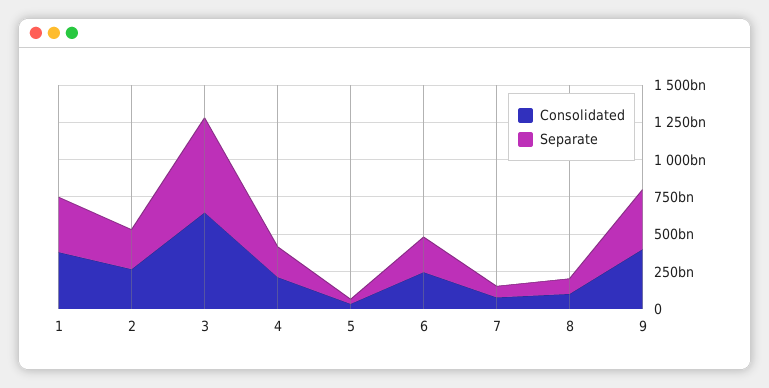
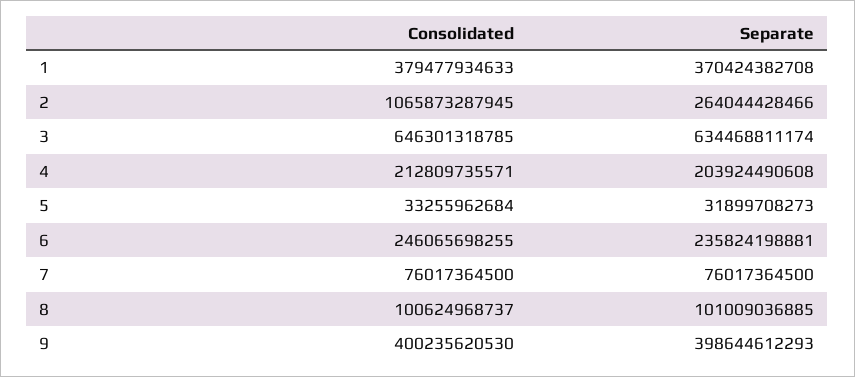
Consolidated, 2: 250000000000 -> 1065873287945

